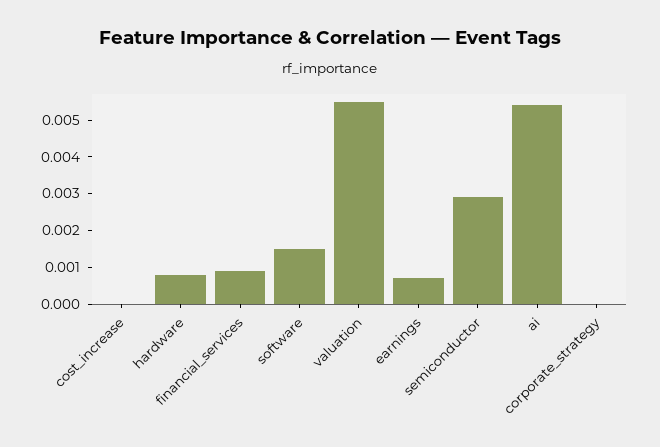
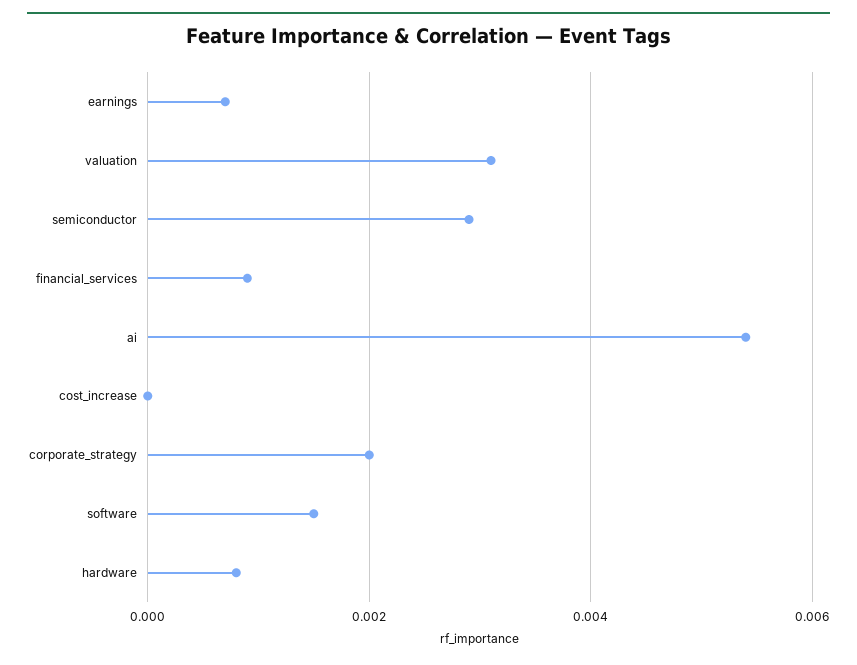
valuation: 0.0055 -> 0.003
corporate_strategy: 0 -> 0.002

